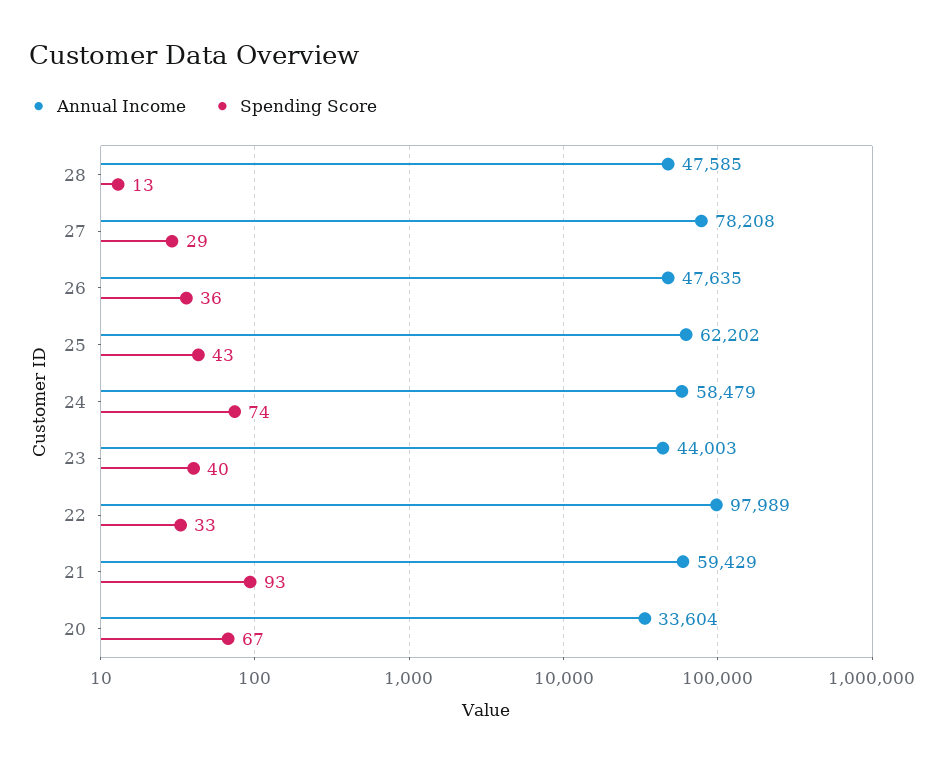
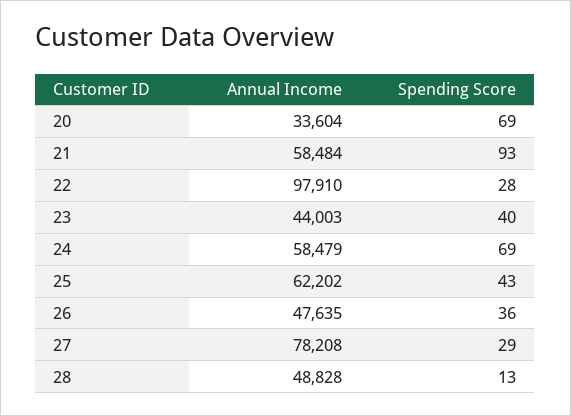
Annual Income, 28: 47585 -> 48828
Spending Score, 24: 74 -> 69
Annual Income, 22: 97989 -> 97910
Spending Score, 22: 33 -> 28
Annual Income, 21: 59429 -> 58484
Spending Score, 20: 67 -> 69

